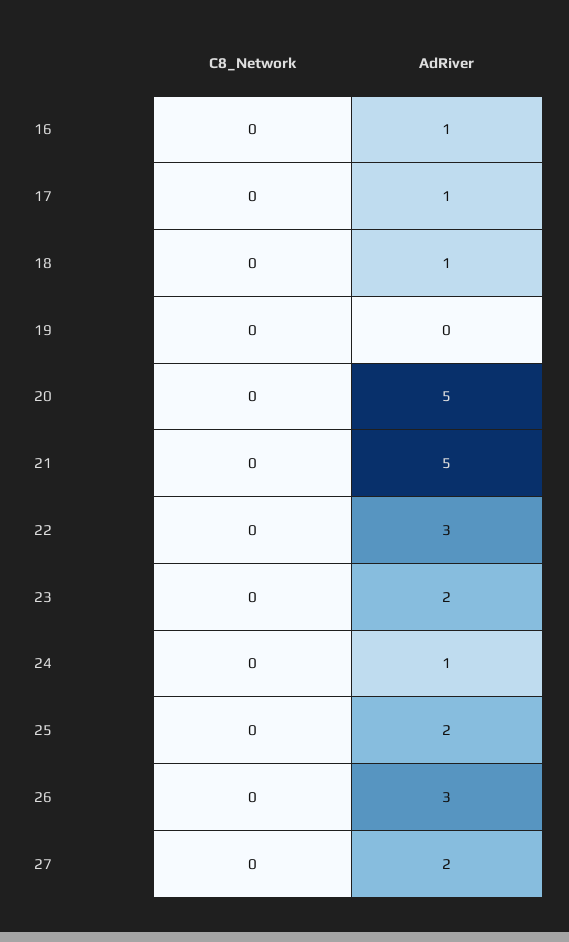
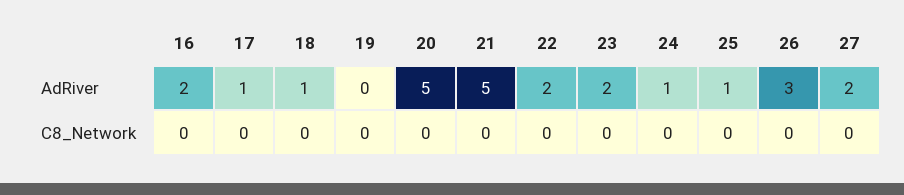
AdRiver, 16: 1 -> 2
AdRiver, 22: 3 -> 2
AdRiver, 25: 2 -> 1

